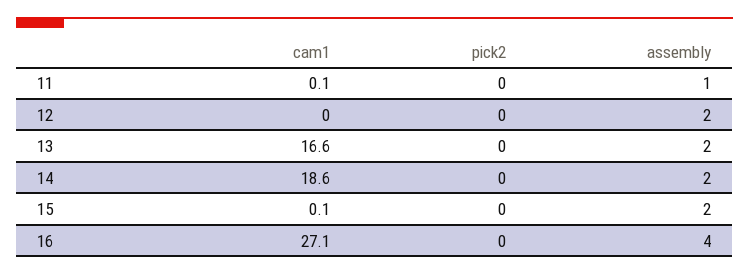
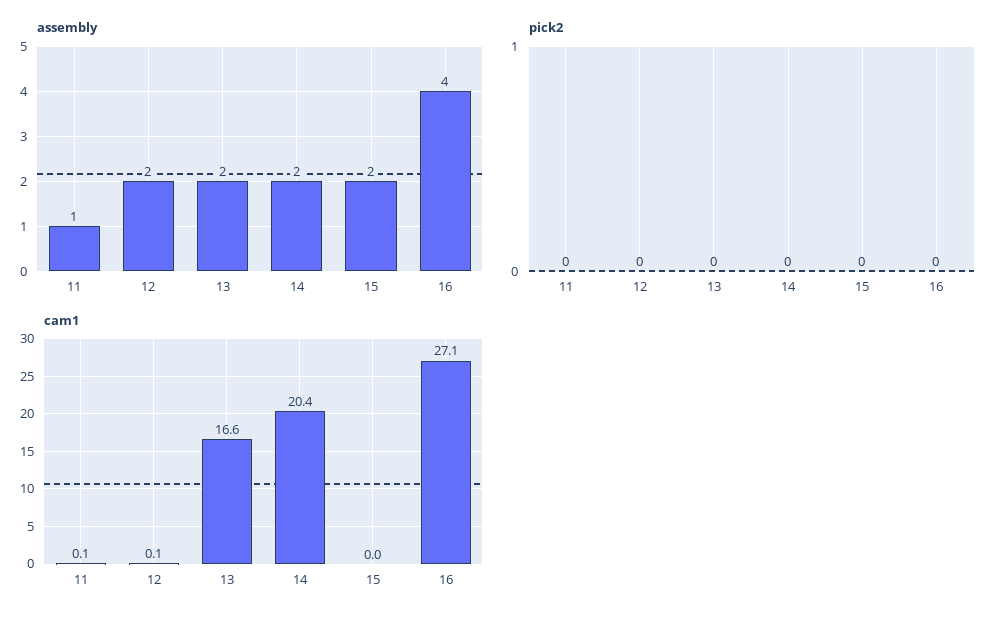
cam1, 12: 0 -> 0.1
cam1, 14: 18.6 -> 20.4
cam1, 15: 0.1 -> 0

